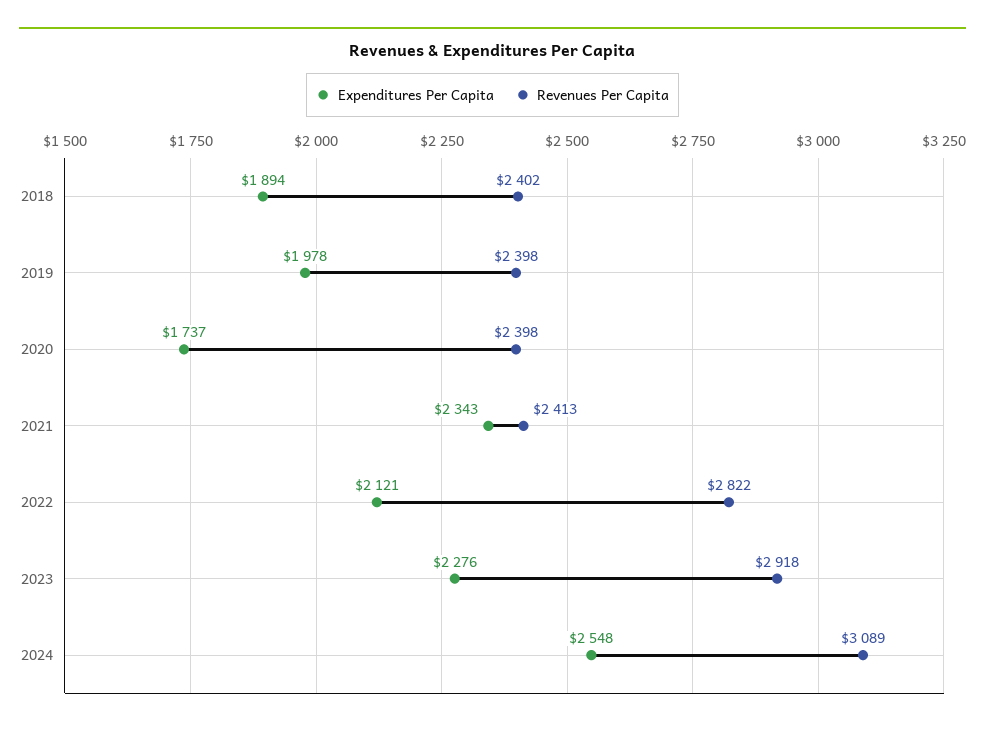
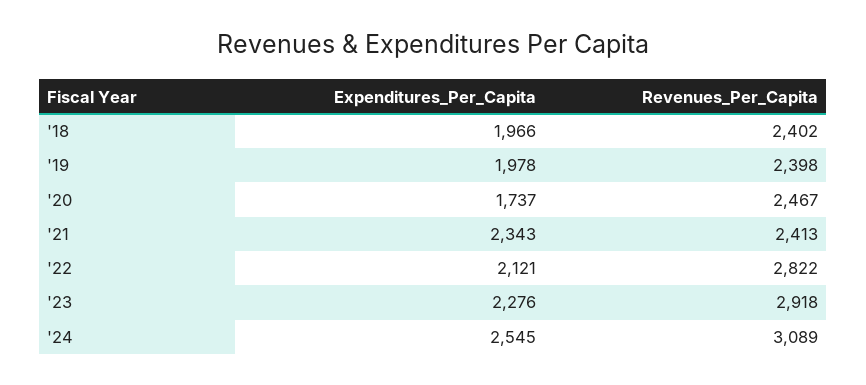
Expenditures Per Capita, 2018: 1894 -> 1966
Revenues Per Capita, 2020: 2398 -> 2467
Expenditures Per Capita, 2024: 2548 -> 2545

